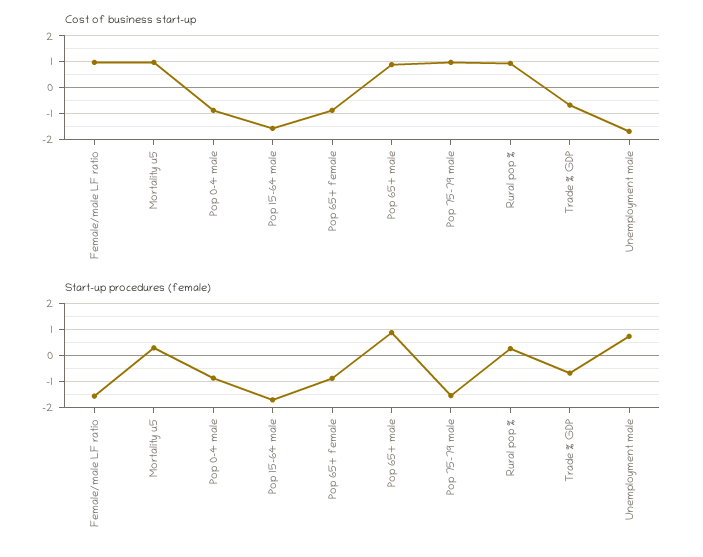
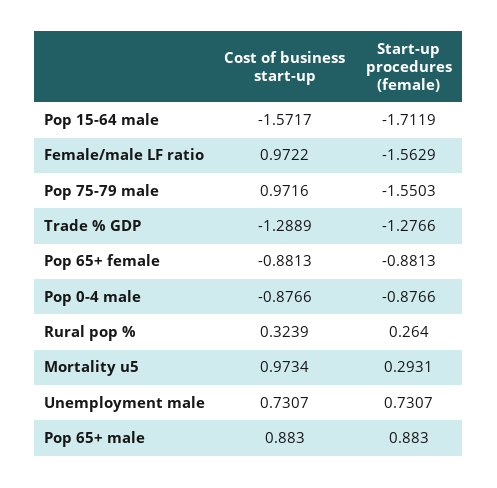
Cost of business start-up, Rural pop %: 1 -> 0.3239
Cost of business start-up, Trade % GDP: -0.75 -> -1.2889
Cost of business start-up, Unemployment male: -1.75 -> 0.7307
Start-up procedures (female), Trade % GDP: -0.75 -> -1.2766

